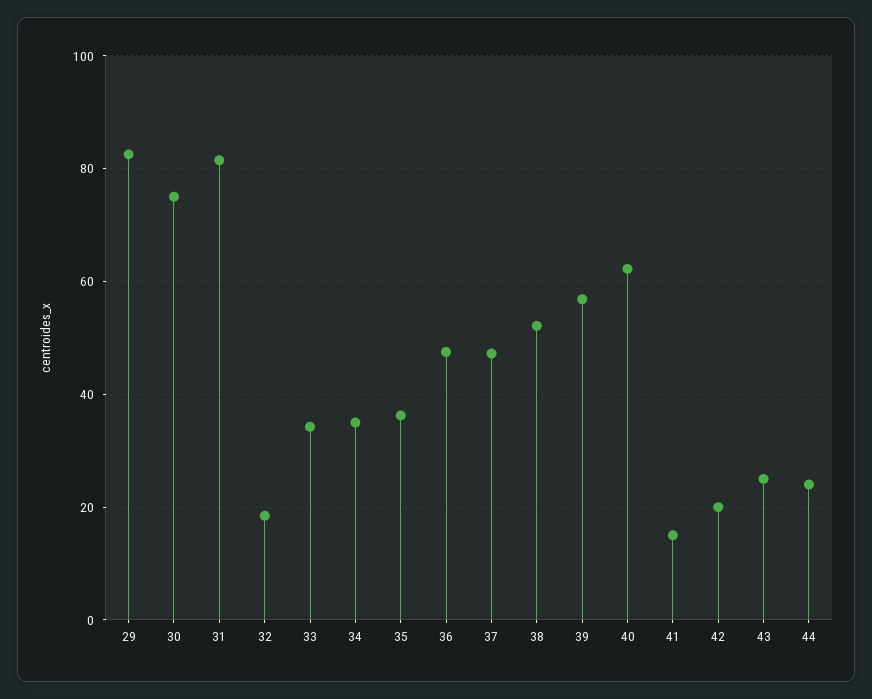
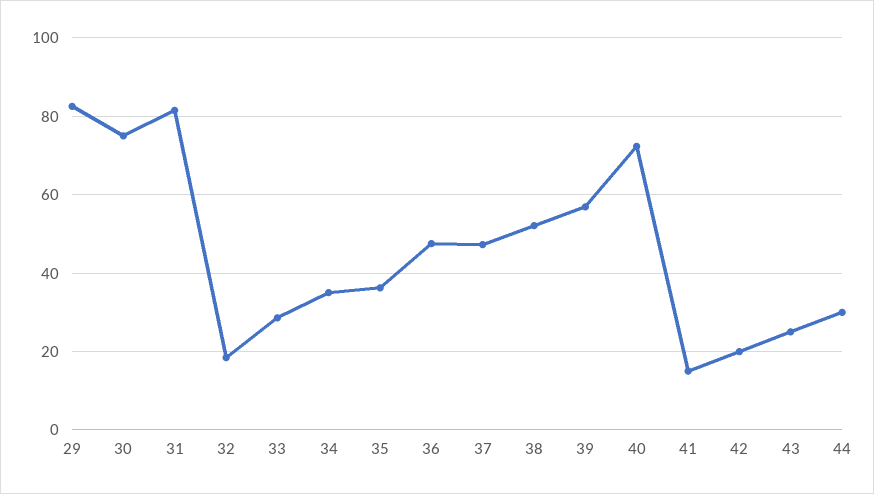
33: 34 -> 28
40: 62 -> 72
44: 24 -> 30

